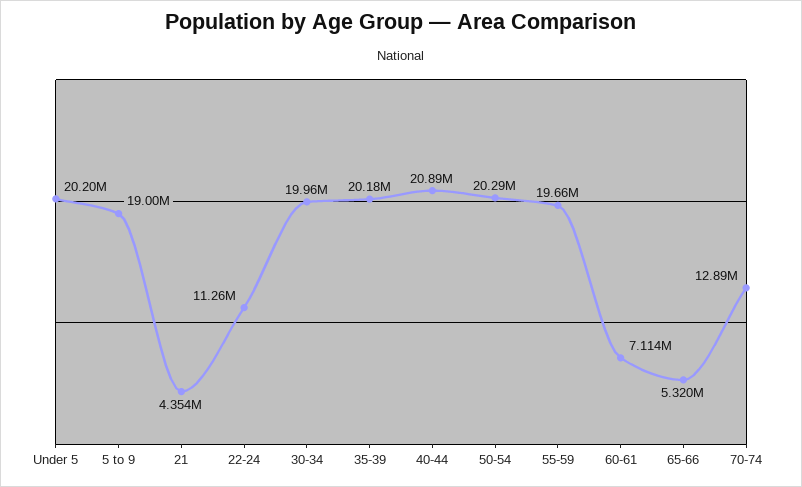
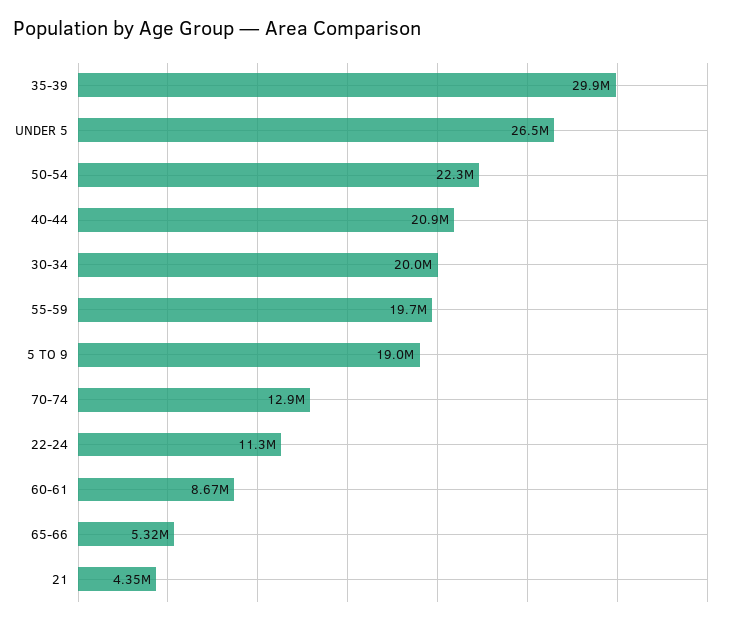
Under 5: 20200000 -> 26500000
35-39: 20180000 -> 29900000
50-54: 20290000 -> 22300000
60-61: 7114000 -> 8670000

